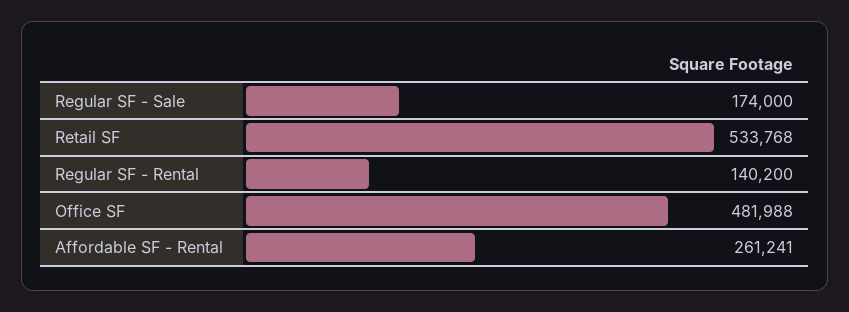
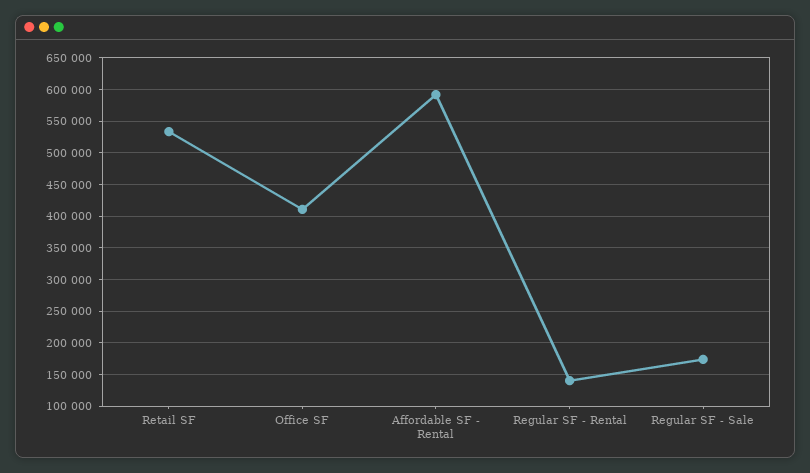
Office SF: 481988 -> 410000
Affordable SF - Rental: 261241 -> 590000

